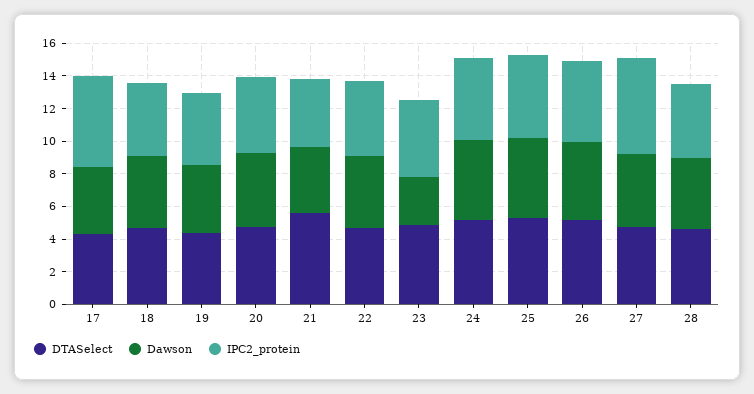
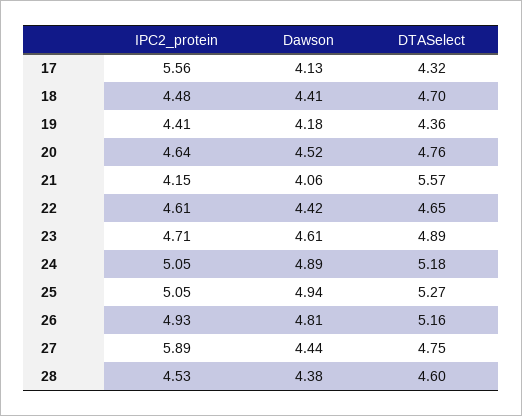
Dawson, 23: 3 -> 4.61

